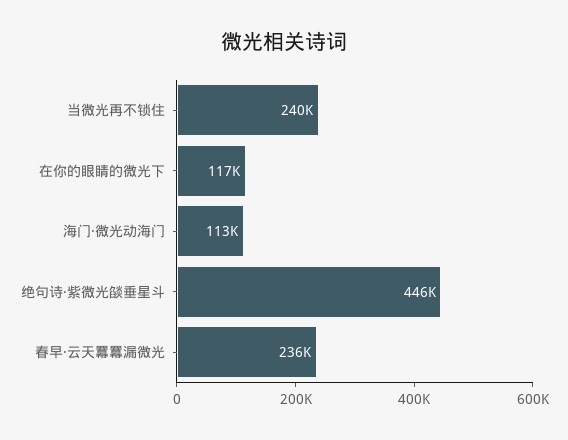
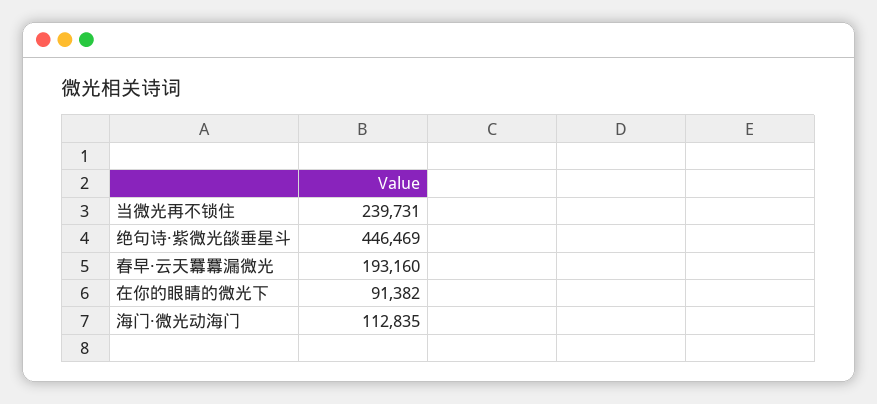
在你的眼睛的微光下: 117000 -> 91382
春早·云天羃羃漏微光: 236000 -> 193160

